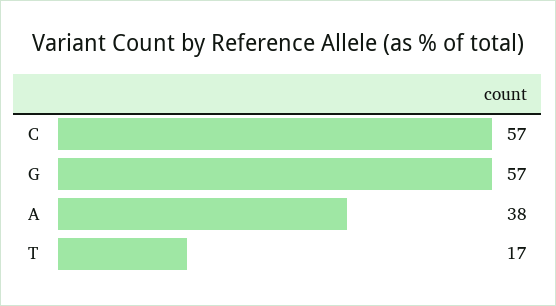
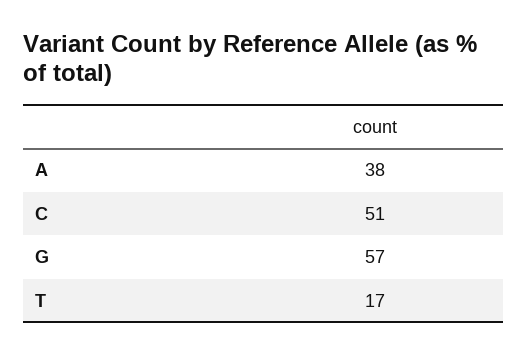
C: 57 -> 51

